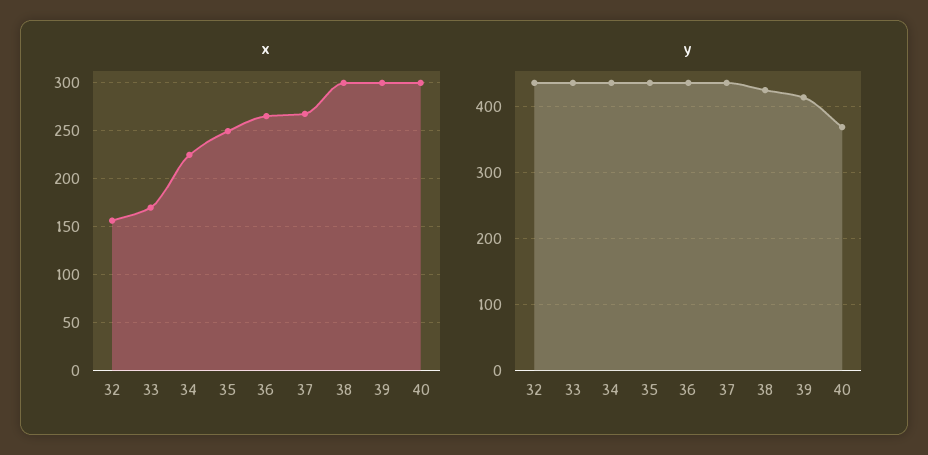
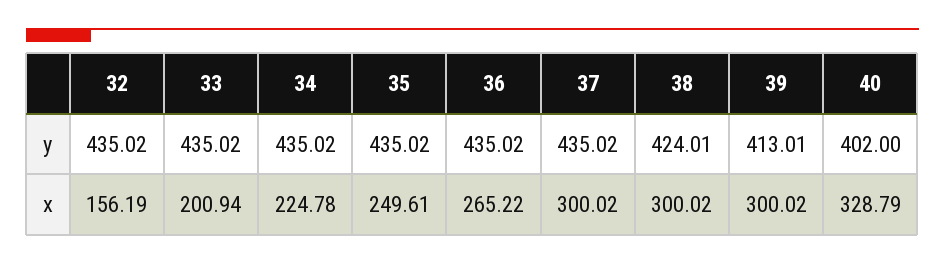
x, 33: 170 -> 200.94
x, 37: 270 -> 300.02
x, 40: 300 -> 328.79
y, 40: 370 -> 402

